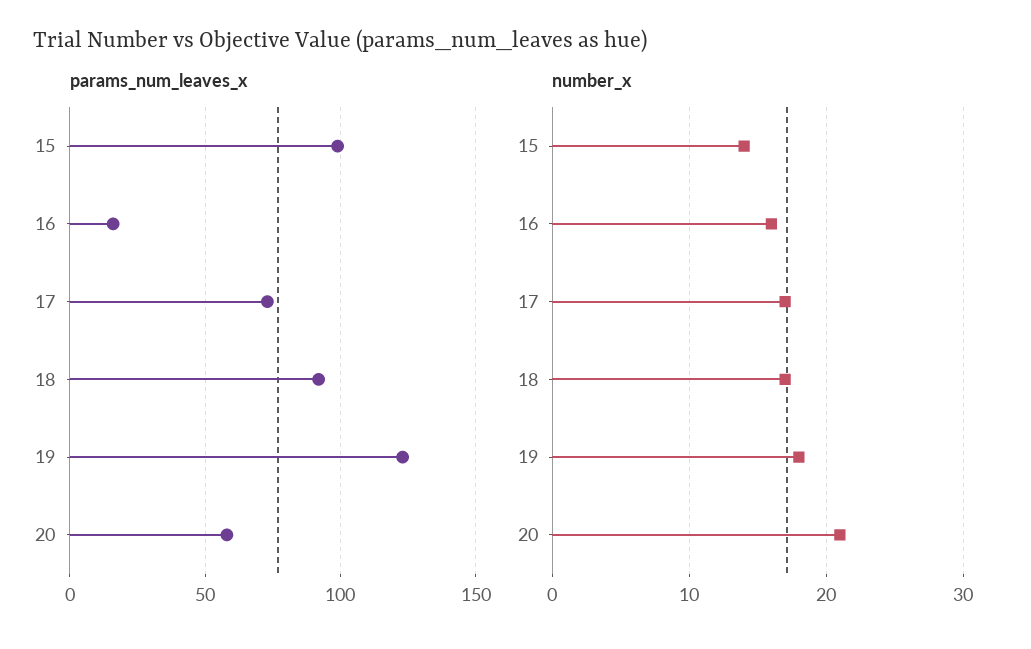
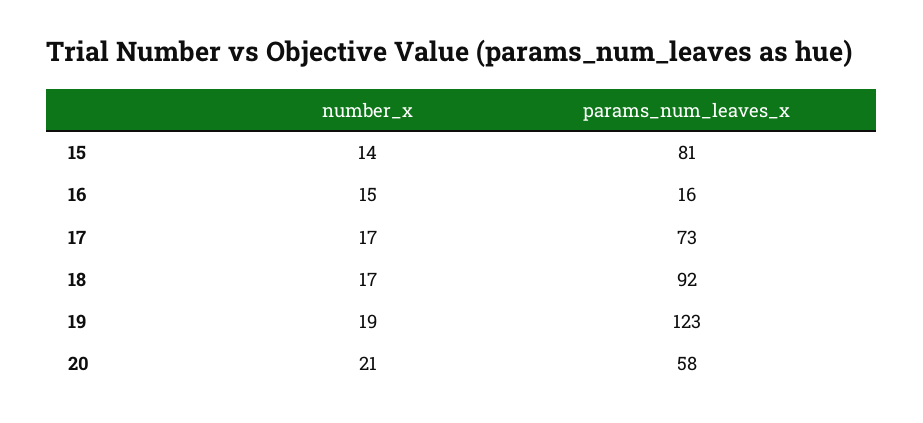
params_num_leaves_x, 15: 100 -> 81
number_x, 16: 16 -> 15
number_x, 19: 18 -> 19

